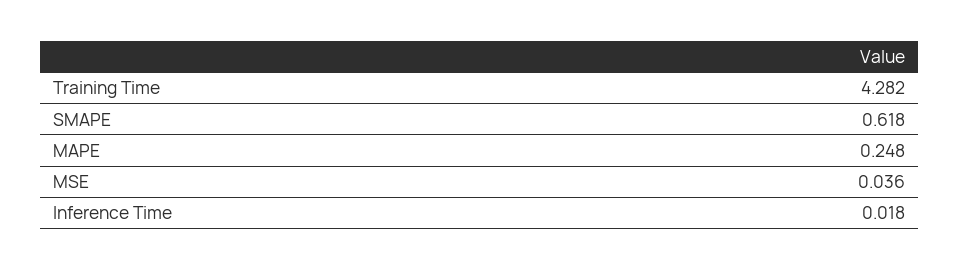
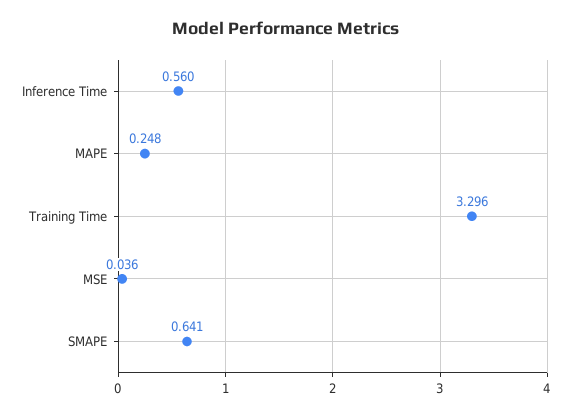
Training Time: 4.282 -> 3.296
SMAPE: 0.618 -> 0.641
Inference Time: 0.018 -> 0.56

